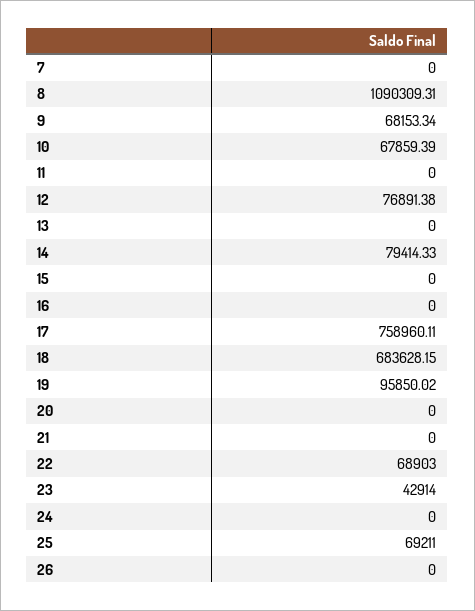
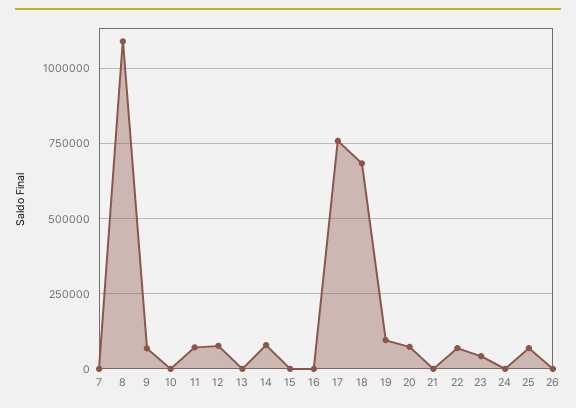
10: 67859.39 -> 0
11: 0 -> 75000
20: 0 -> 75000

